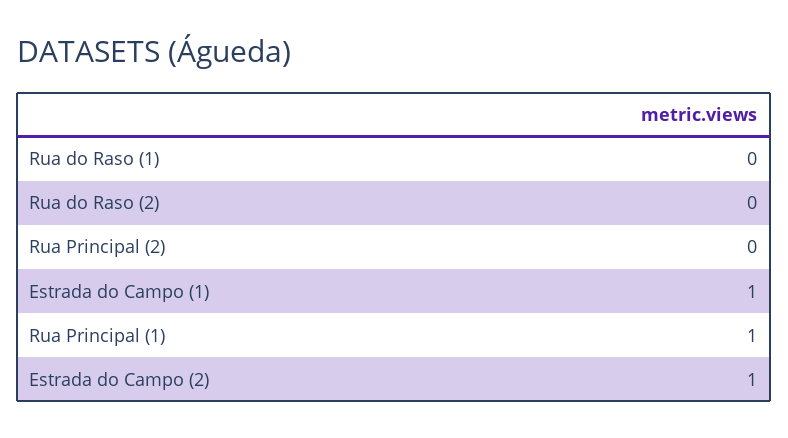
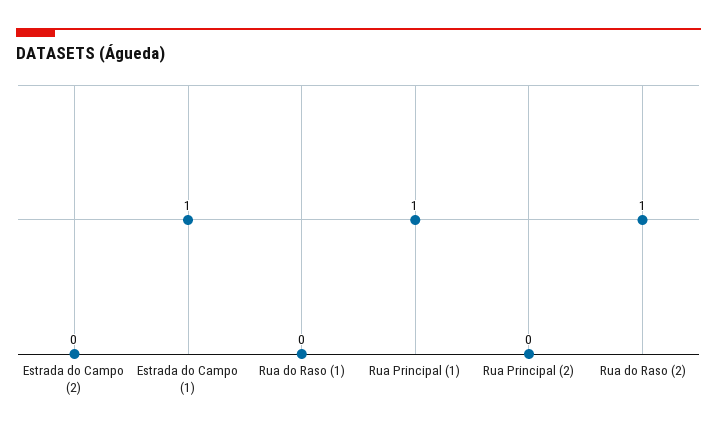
Rua do Raso (2): 0 -> 1
Estrada do Campo (2): 1 -> 0

